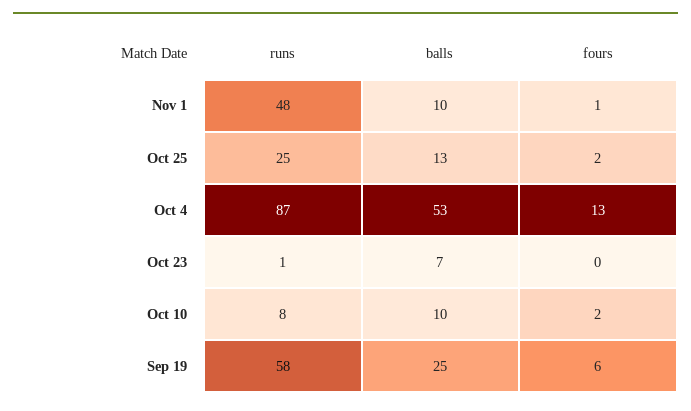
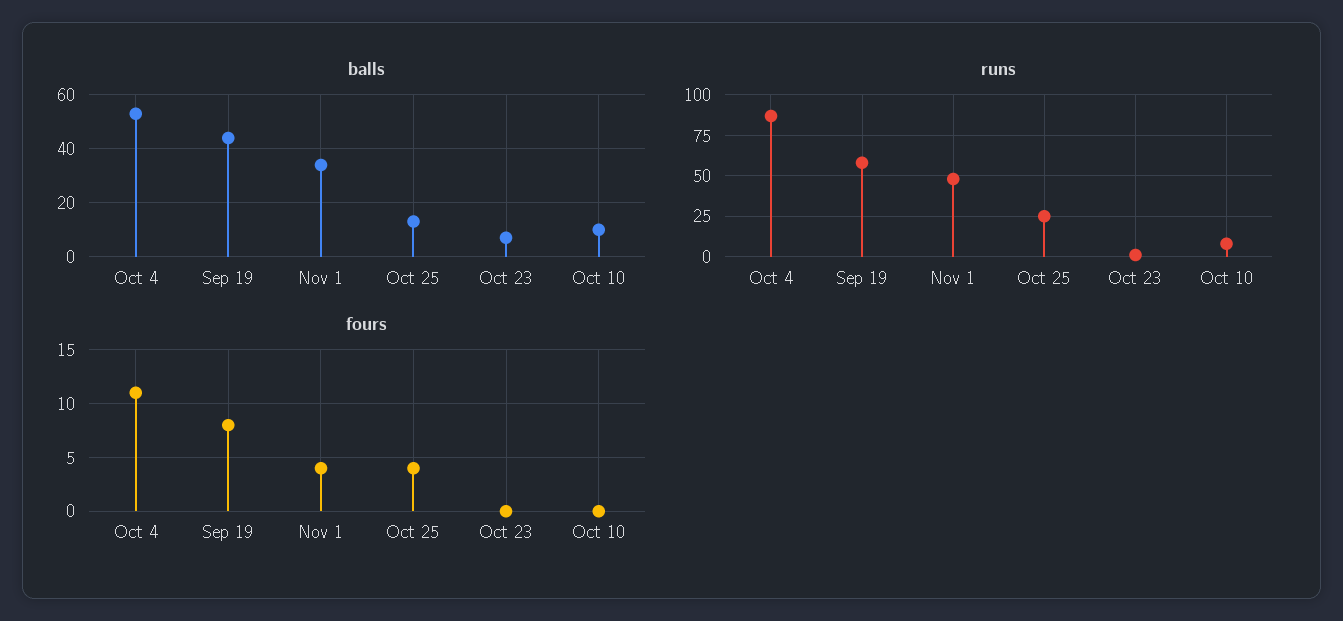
balls, Nov 1: 10 -> 35
fours, Nov 1: 1 -> 4
fours, Oct 25: 2 -> 4
fours, Oct 4: 13 -> 11
fours, Oct 10: 2 -> 0
balls, Sep 19: 25 -> 45
fours, Sep 19: 6 -> 8

